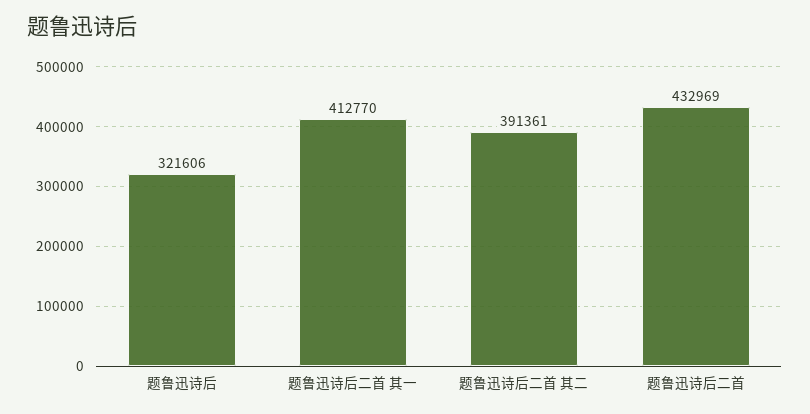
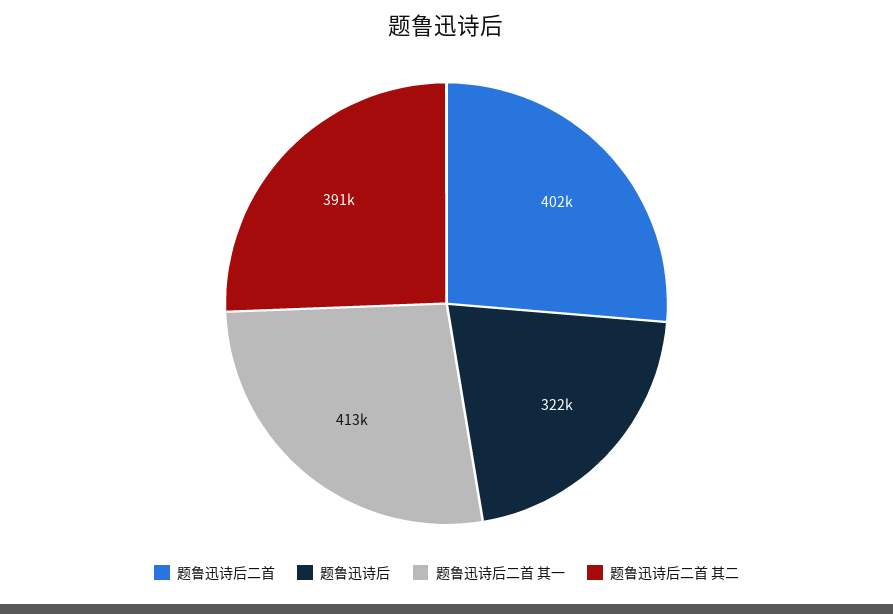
题鲁迅诗后二首: 432969 -> 402000

